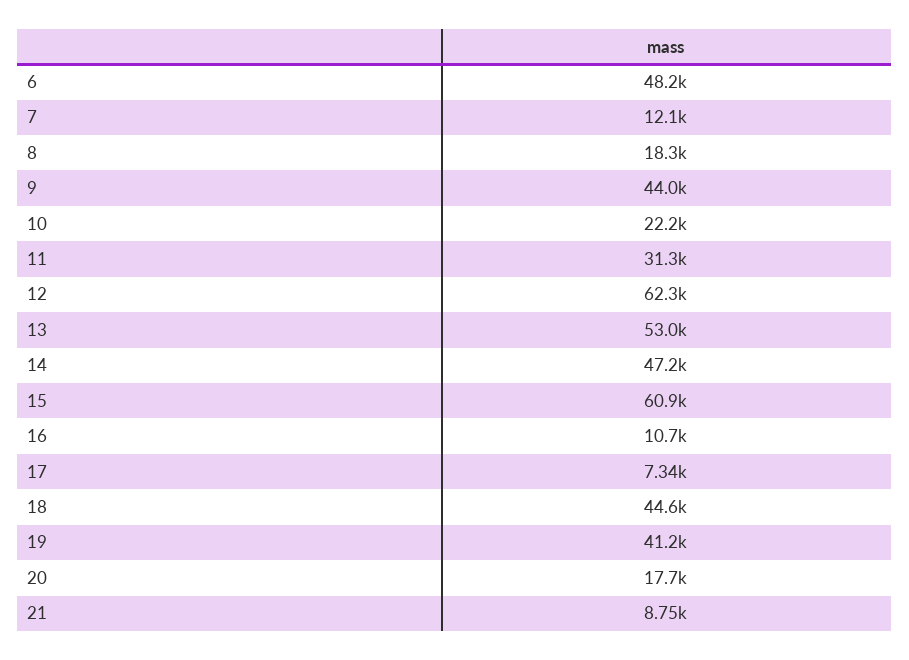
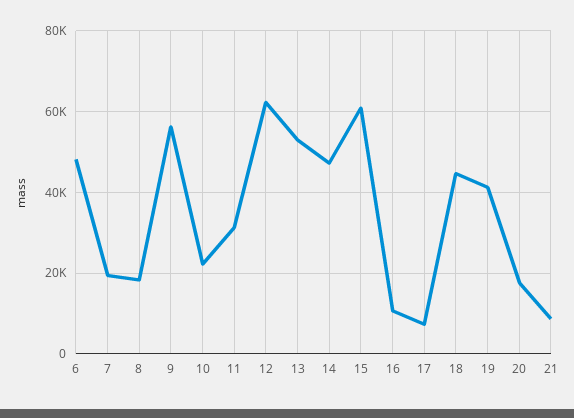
7: 12100 -> 20000
9: 44000 -> 56000

